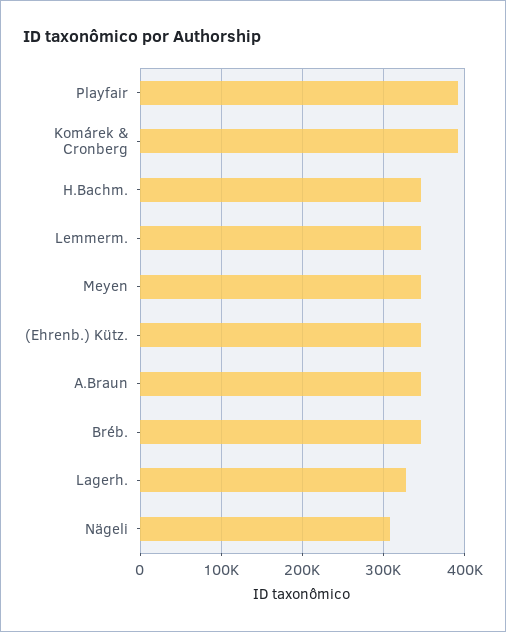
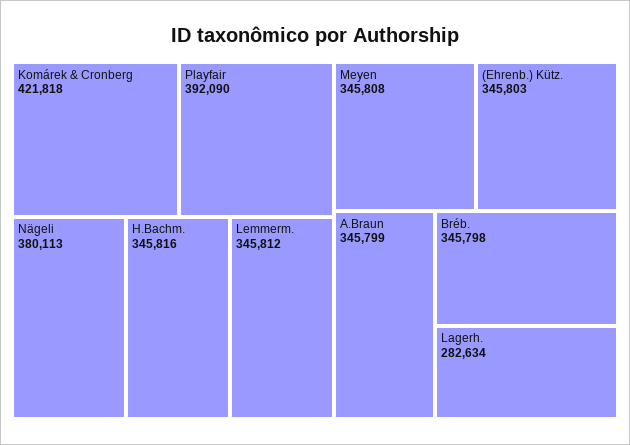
Komárek & Cronberg: 390000 -> 421818
Lagerh.: 330000 -> 282634
Nägeli: 310000 -> 380113

